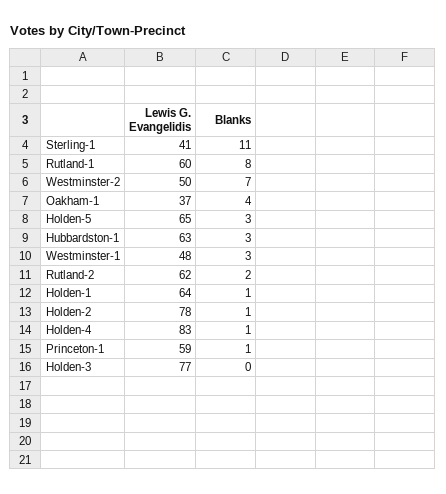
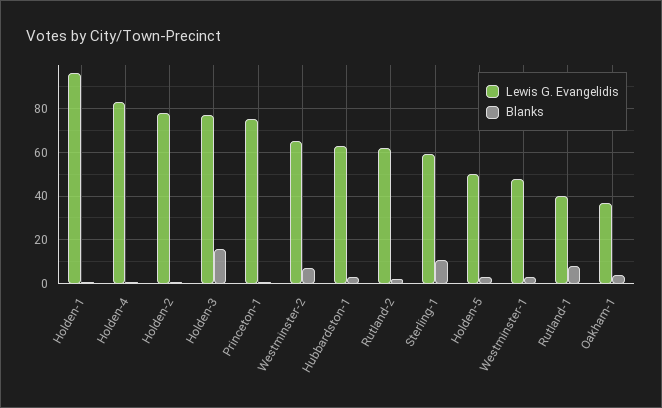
Lewis G. Evangelidis, Sterling-1: 41 -> 60
Lewis G. Evangelidis, Rutland-1: 60 -> 40
Lewis G. Evangelidis, Westminster-2: 50 -> 65
Lewis G. Evangelidis, Holden-5: 65 -> 50
Lewis G. Evangelidis, Holden-1: 64 -> 95
Lewis G. Evangelidis, Princeton-1: 59 -> 75
Blanks, Holden-3: 0 -> 15

